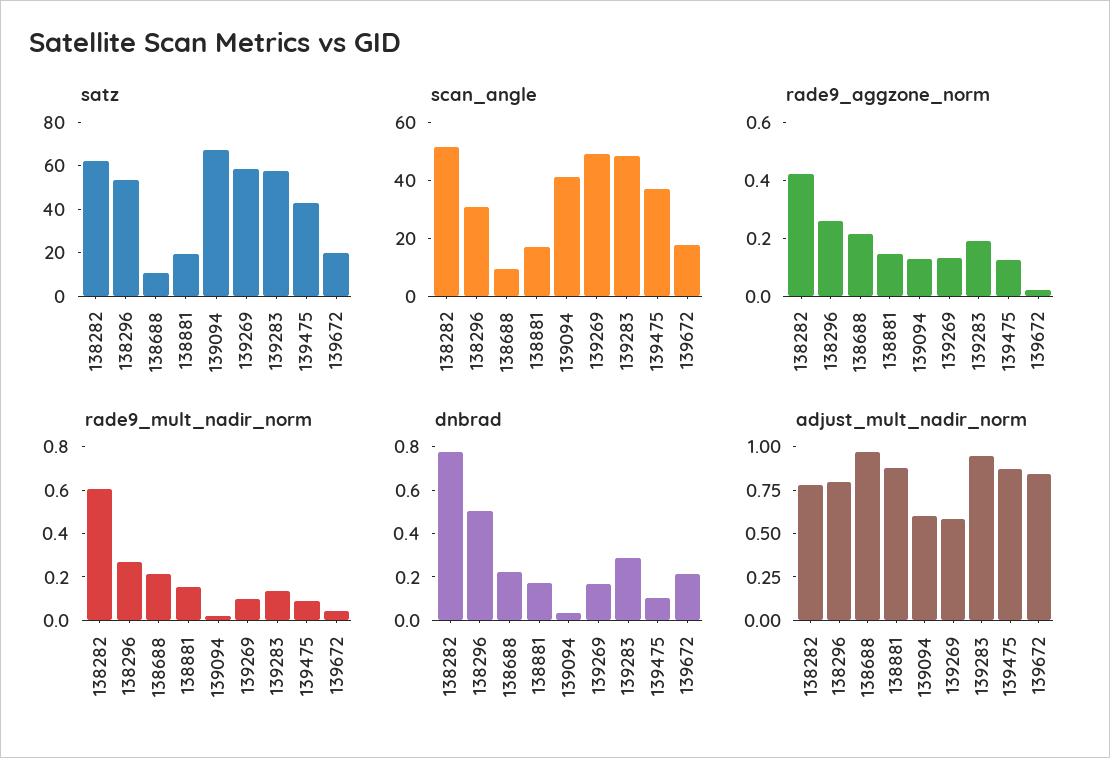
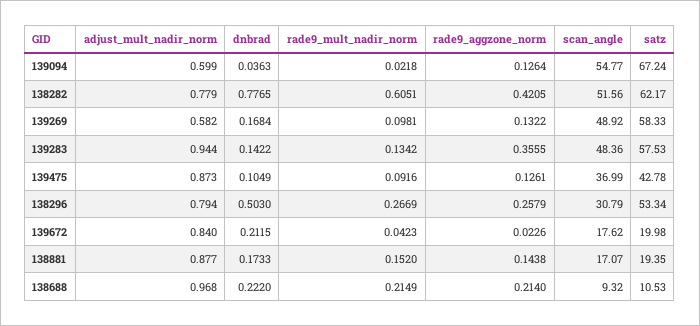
scan_angle, 139094: 40 -> 54.77
rade9_aggzone_norm, 139283: 0.2 -> 0.3555
dnbrad, 139283: 0.3 -> 0.1422

